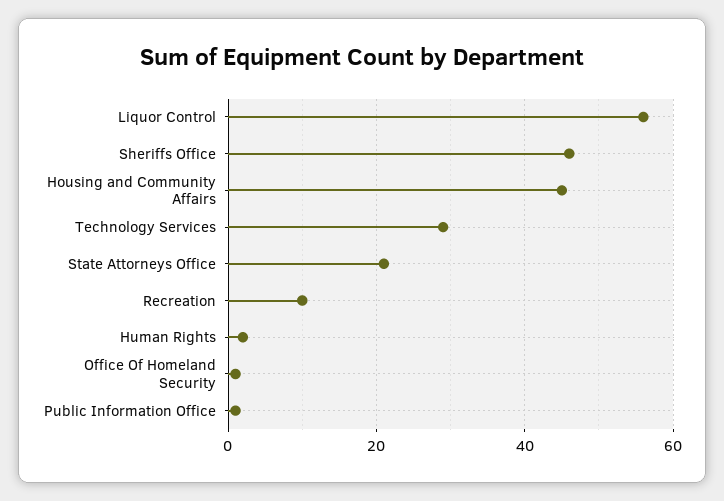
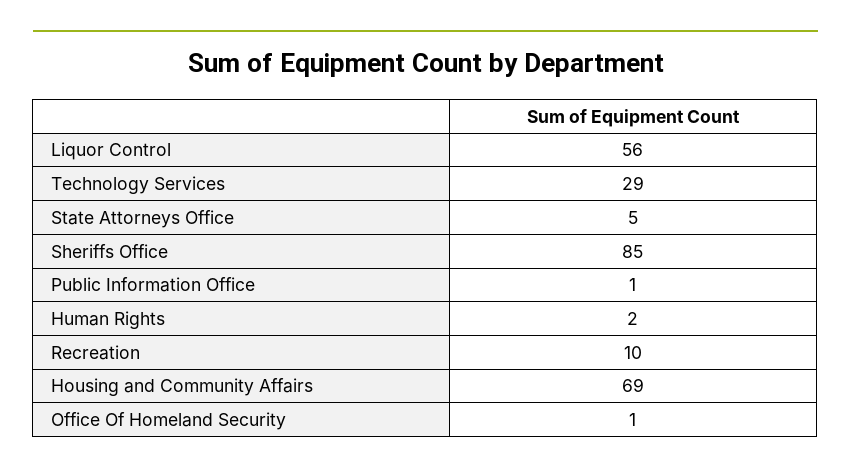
Sheriffs Office: 45 -> 85
Housing and Community Affairs: 45 -> 69
State Attorneys Office: 20 -> 5

